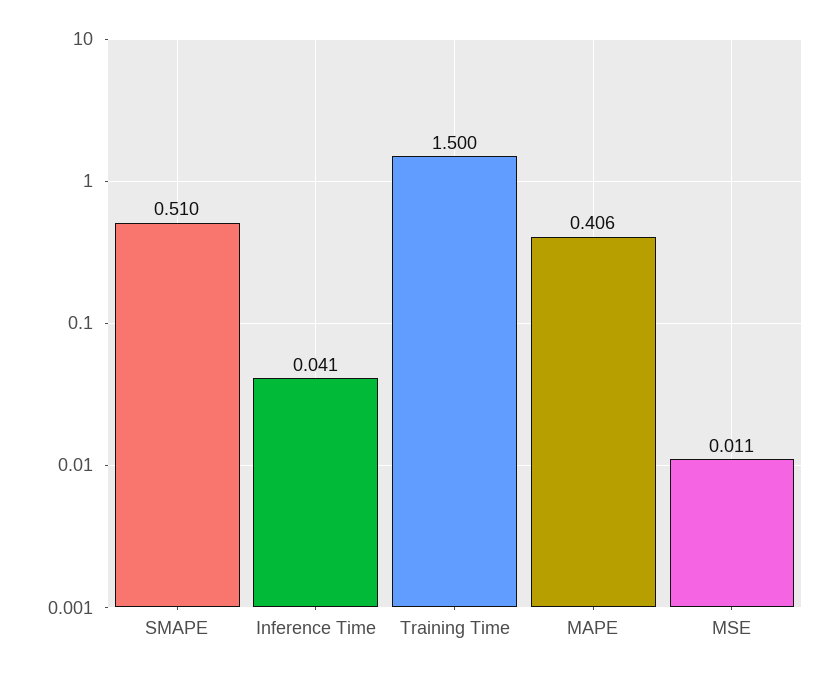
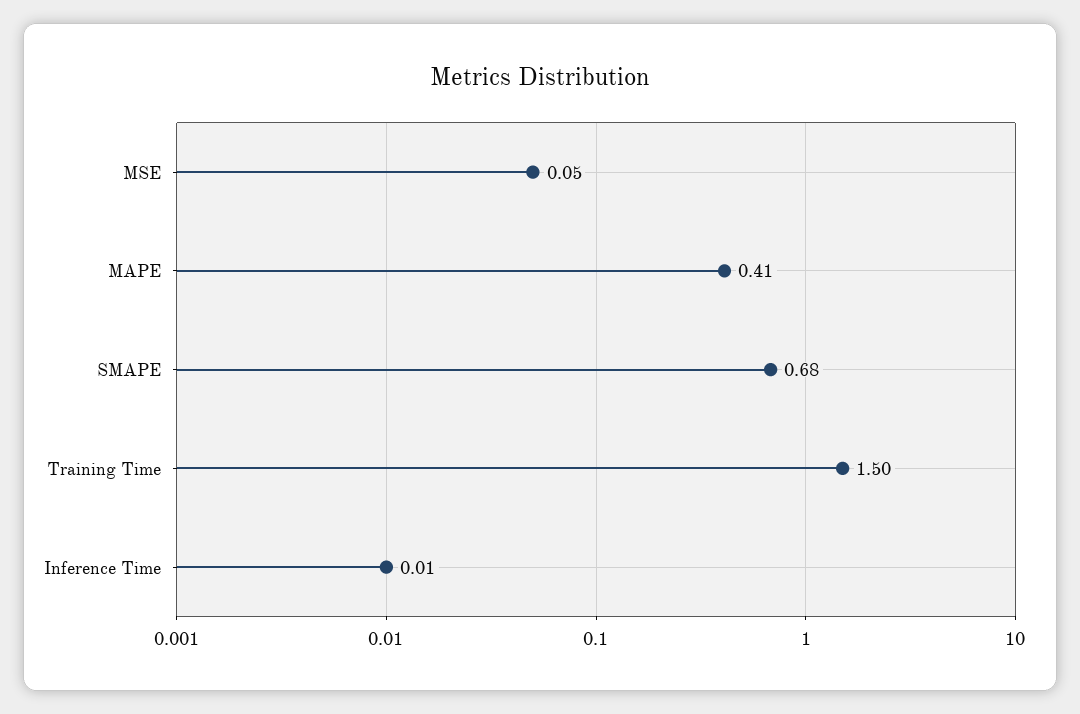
SMAPE: 0.51 -> 0.68
Inference Time: 0.041 -> 0.01
MSE: 0.011 -> 0.05

